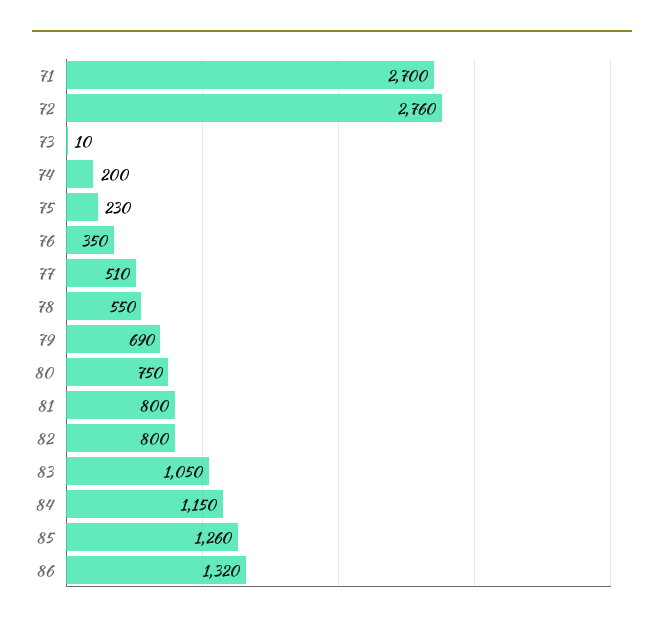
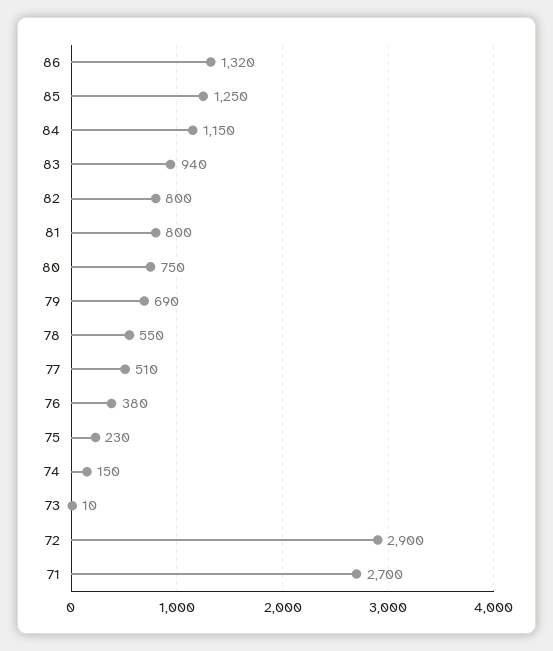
72: 2760 -> 2900
74: 200 -> 150
76: 350 -> 380
83: 1050 -> 940
85: 1260 -> 1250

